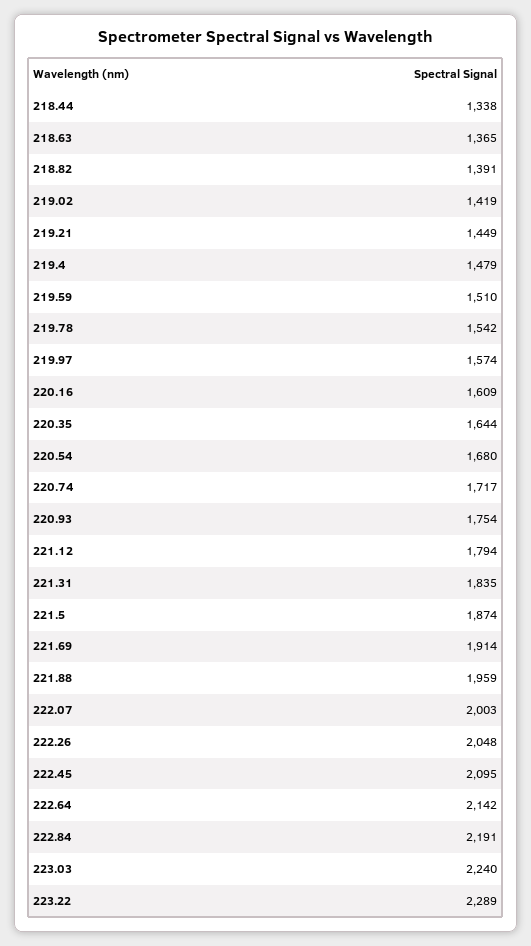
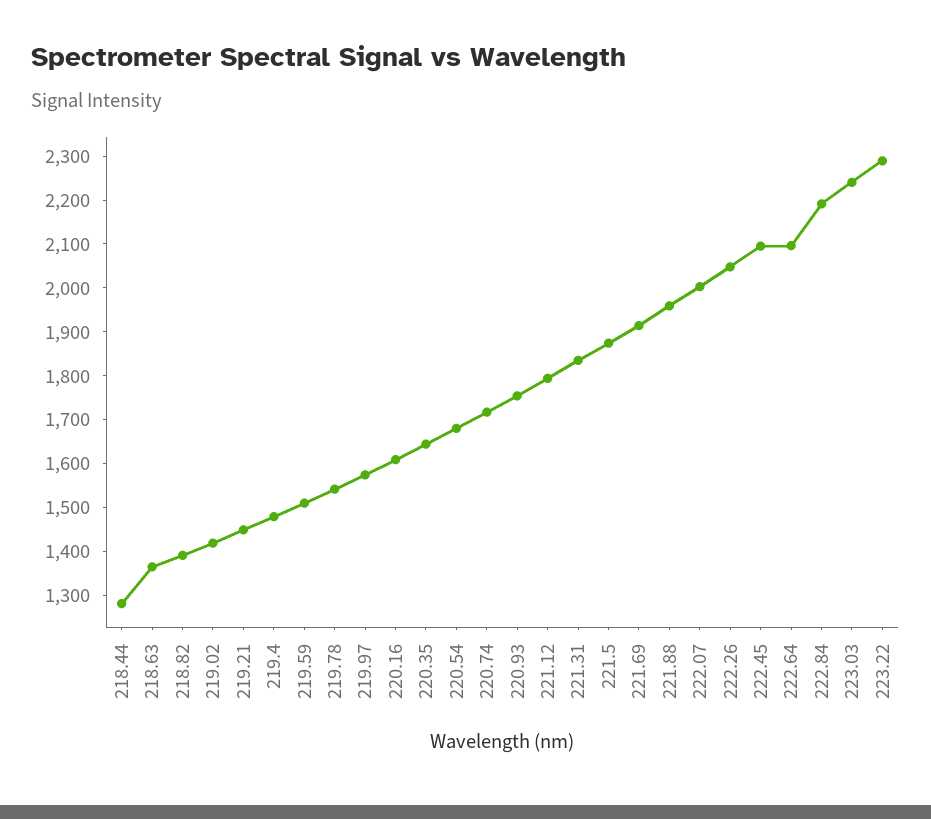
218.44: 1338 -> 1280
222.64: 2142 -> 2100

